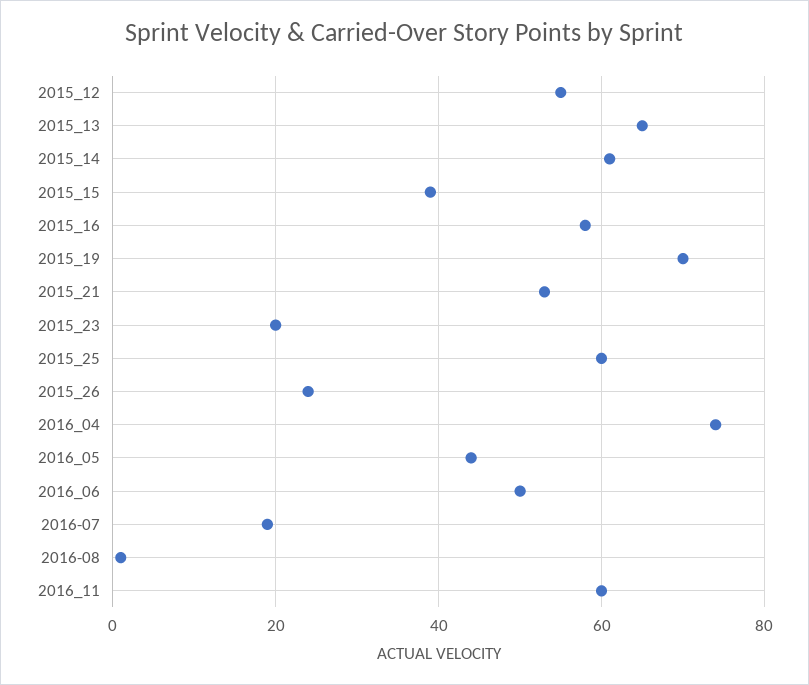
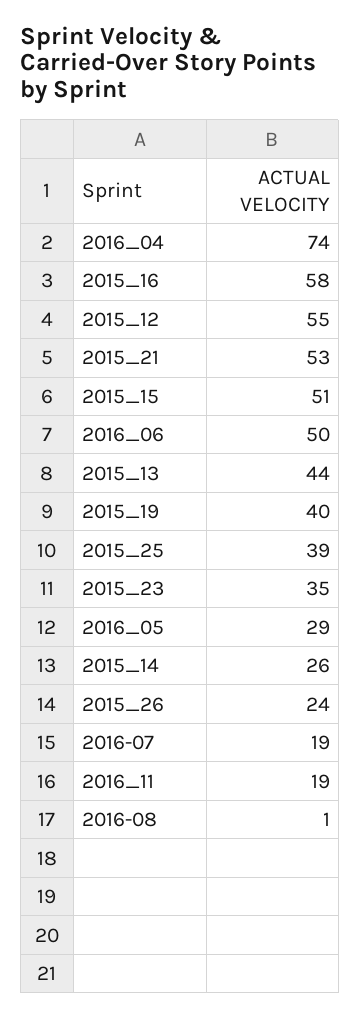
2015_13: 65 -> 44
2015_14: 60 -> 26
2015_15: 40 -> 51
2015_19: 70 -> 40
2015_23: 20 -> 35
2015_25: 60 -> 39
2016_05: 45 -> 29
2016_11: 60 -> 19

